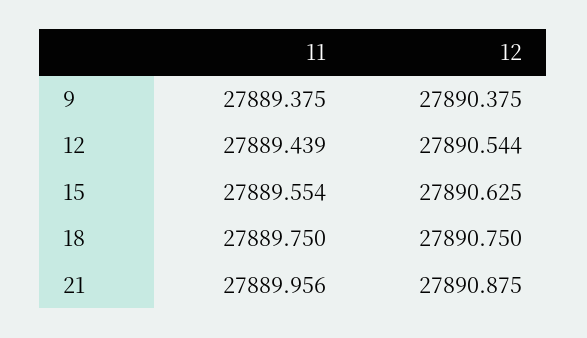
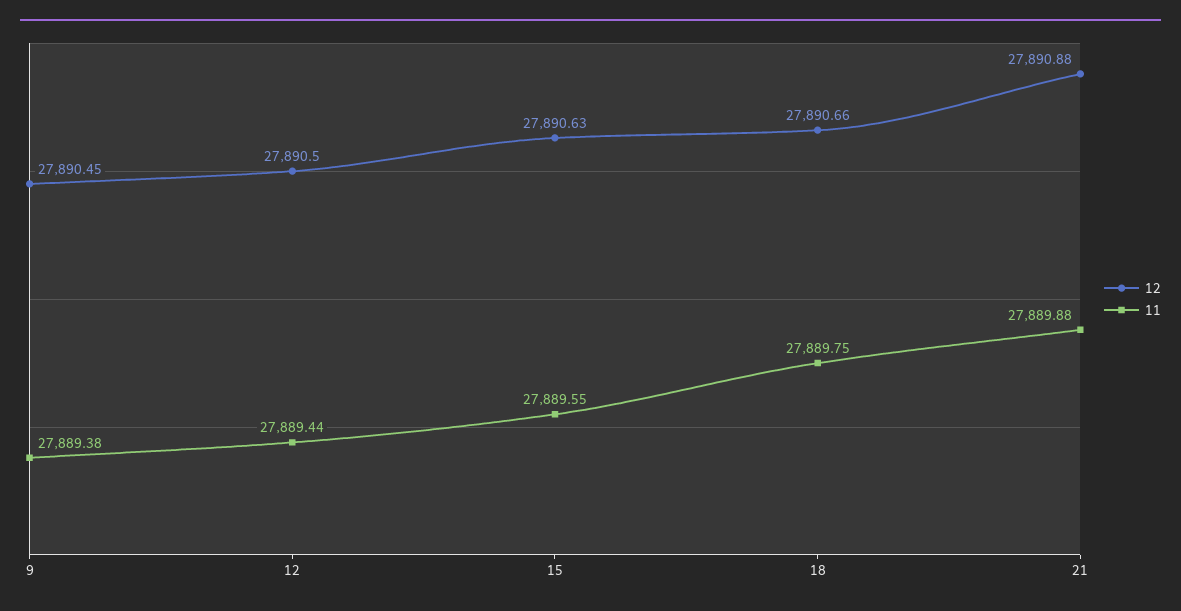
12, 9: 27890.375 -> 27890.45
12, 12: 27890.544 -> 27890.5
12, 18: 27890.75 -> 27890.66
11, 21: 27889.956 -> 27889.88

